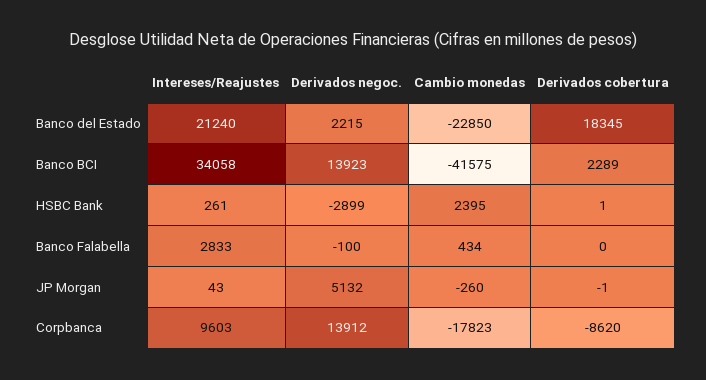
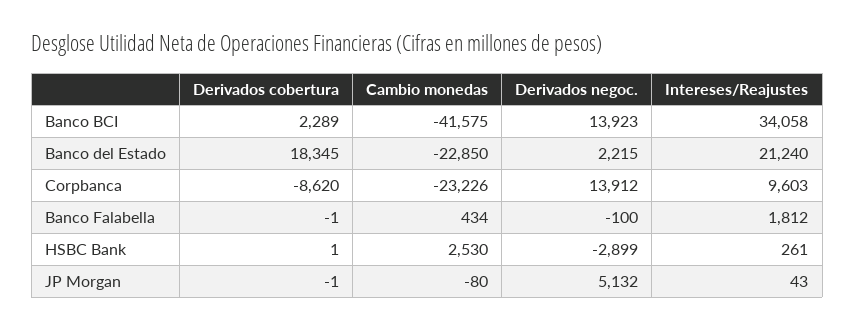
Cambio monedas, HSBC Bank: 2395 -> 2530
Intereses/Reajustes, Banco Falabella: 2833 -> 1812
Derivados cobertura, Banco Falabella: 0 -> -1
Cambio monedas, JP Morgan: -260 -> -80
Cambio monedas, Corpbanca: -17823 -> -23226

